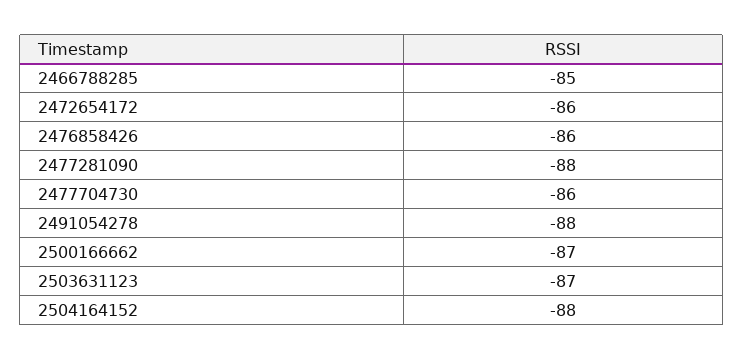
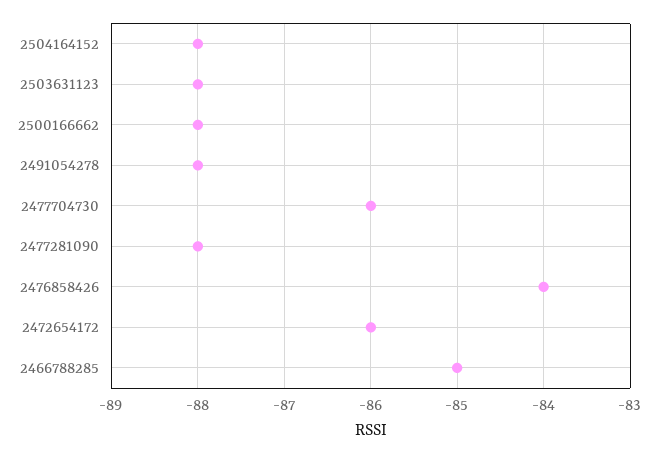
2476858426: -86 -> -84
2500166662: -87 -> -88
2503631123: -87 -> -88

